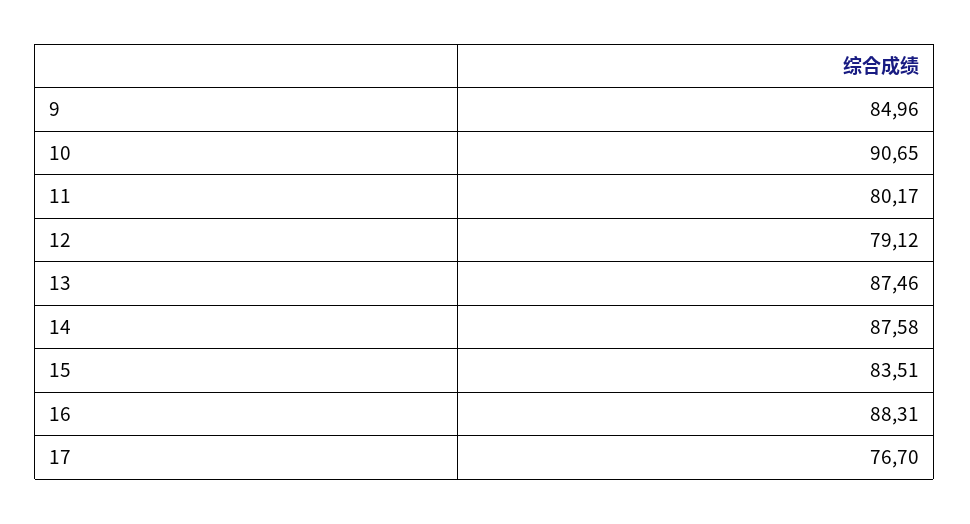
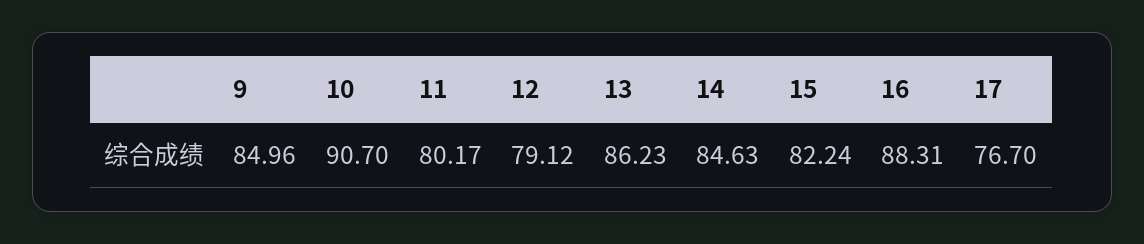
10: 90.65 -> 90.7
13: 87.46 -> 86.23
14: 87.58 -> 84.63
15: 83.51 -> 82.24

